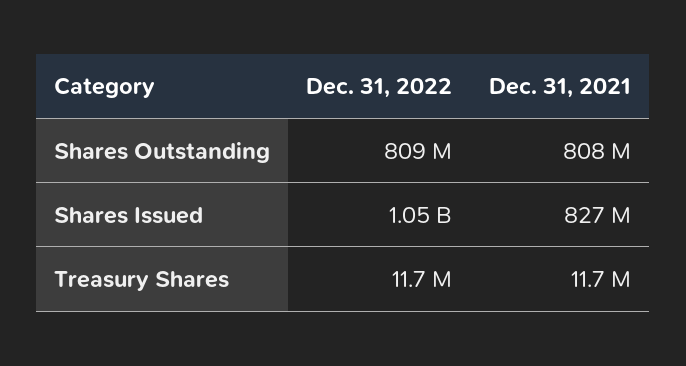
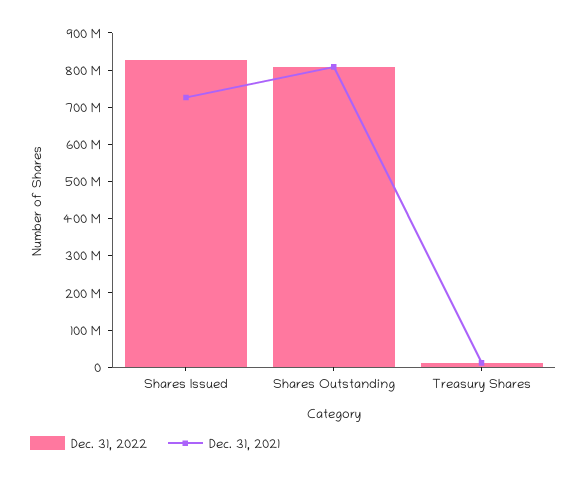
Dec. 31, 2022, Shares Issued: 1050000000 -> 825000000
Dec. 31, 2021, Shares Issued: 827000000 -> 725000000

